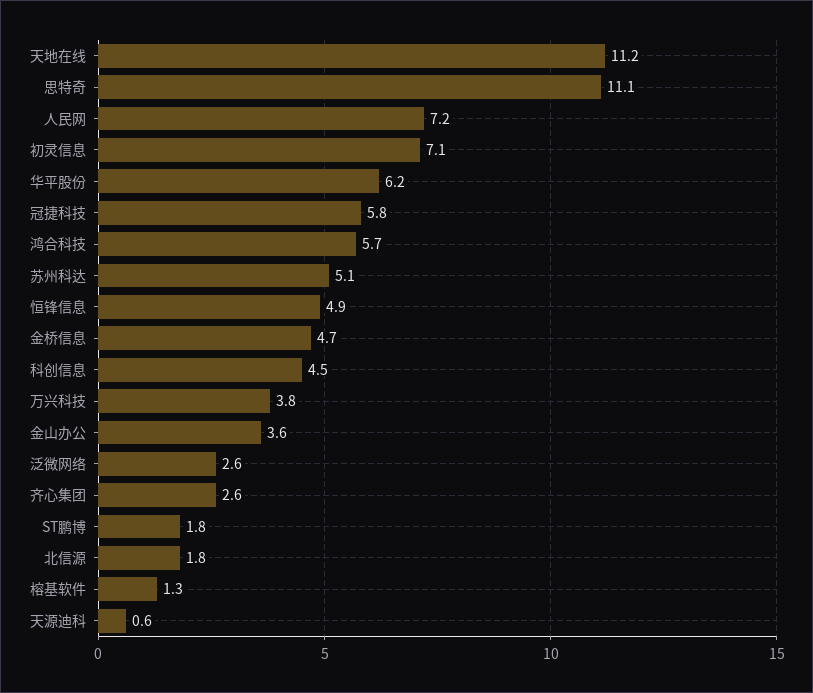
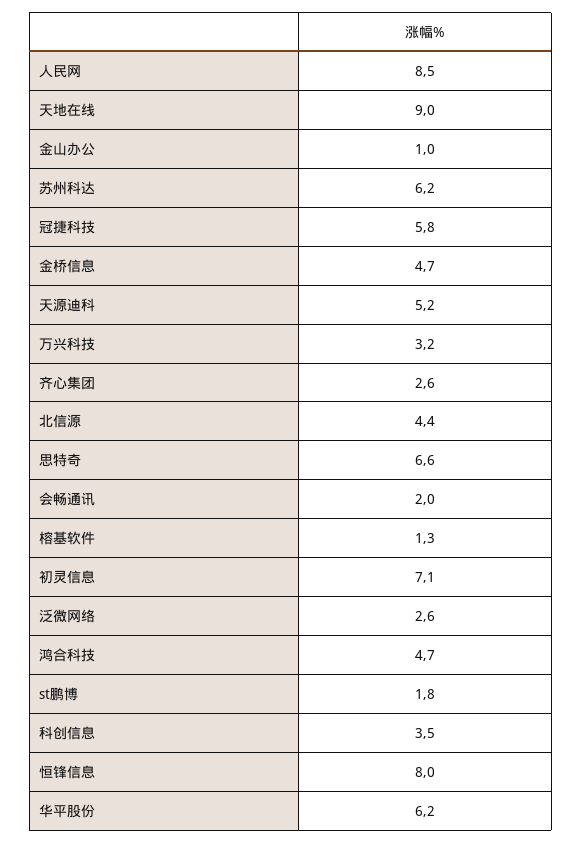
天地在线: 11.2 -> 9
思特奇: 11.1 -> 6.6
人民网: 7.2 -> 8.5
鸿合科技: 5.7 -> 4.7
苏州科达: 5.1 -> 6.2
恒锋信息: 4.9 -> 8
科创信息: 4.5 -> 3.5
万兴科技: 3.8 -> 3.2
金山办公: 3.6 -> 1
北信源: 1.8 -> 4.4
天源迪科: 0.6 -> 5.2
会畅通讯: none -> 2

